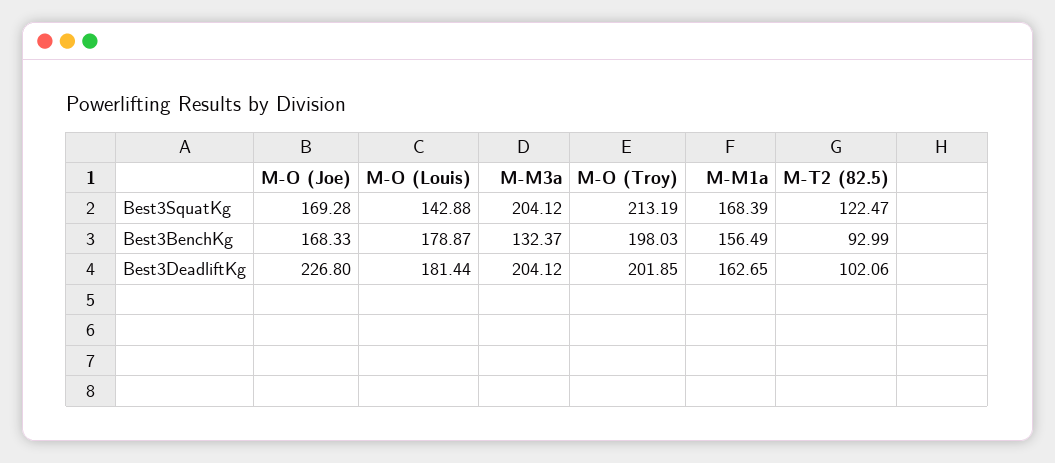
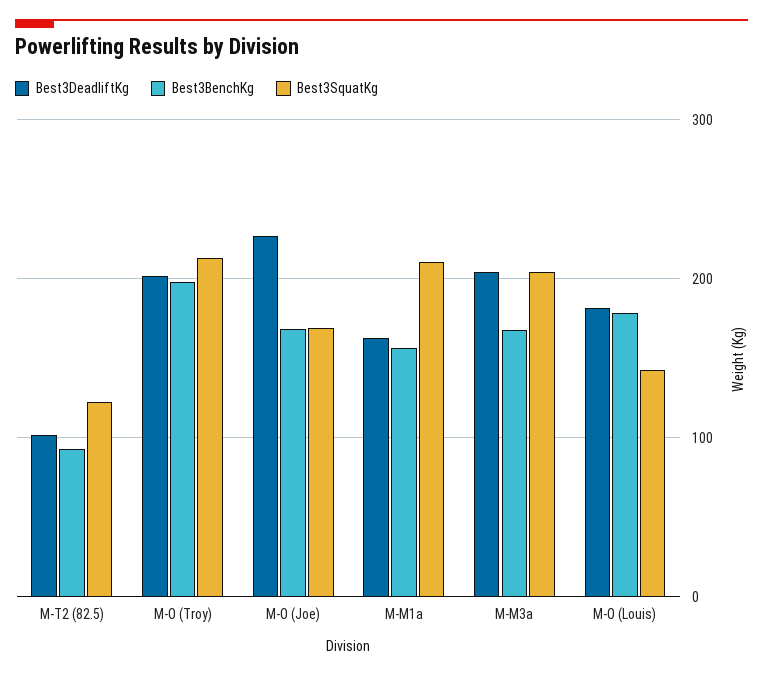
Best3SquatKg, M-M1a: 168.39 -> 210
Best3BenchKg, M-M3a: 132.37 -> 170

